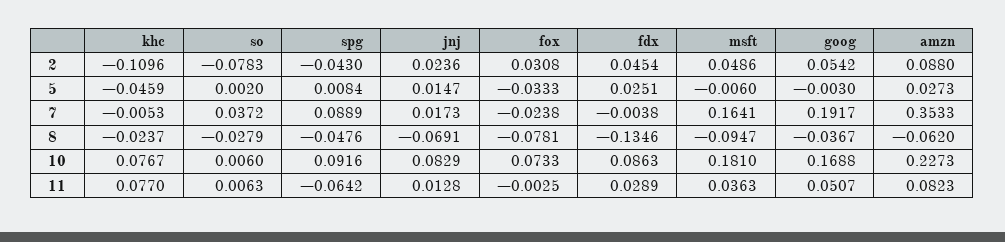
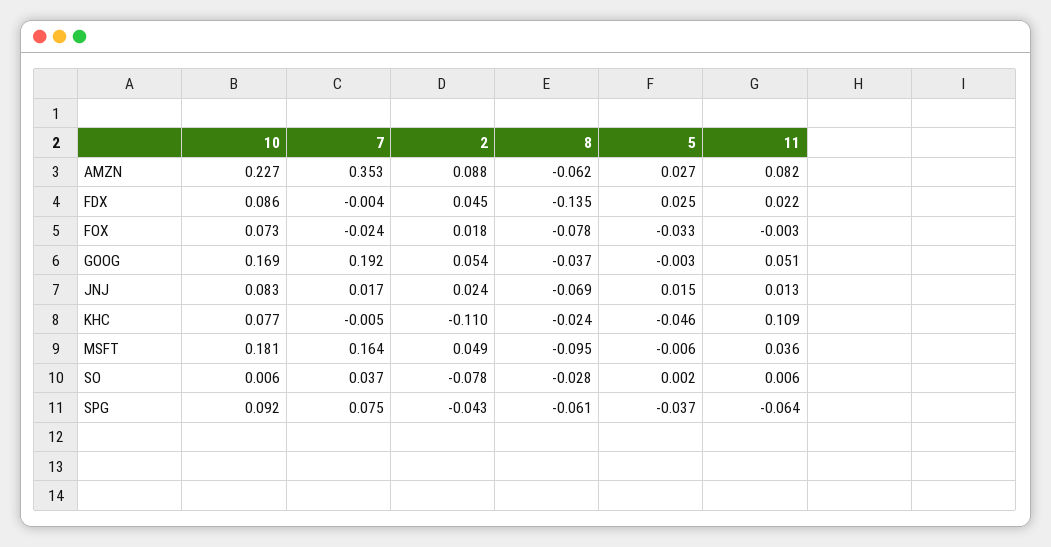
fox, 2: 0.0308 -> 0.018
spg, 5: 0.0084 -> -0.037
spg, 7: 0.0889 -> 0.075
spg, 8: -0.0476 -> -0.061
khc, 11: 0.077 -> 0.109
fdx, 11: 0.0289 -> 0.022

